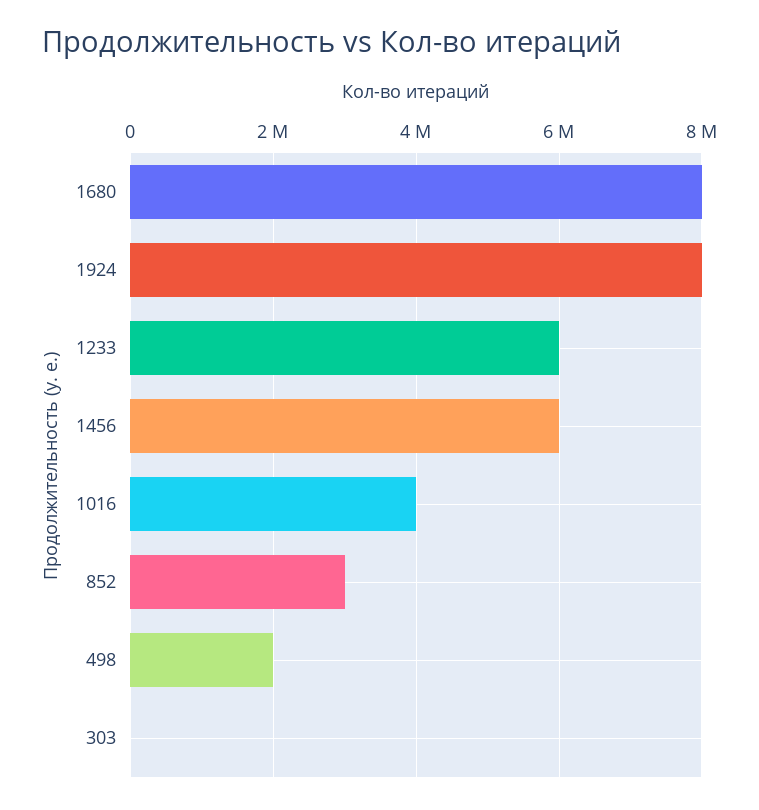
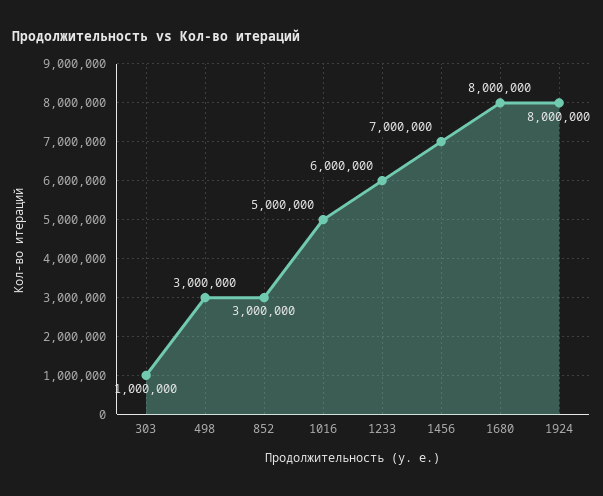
1456: 6000000 -> 7000000
1016: 4000000 -> 5000000
498: 2000000 -> 3000000
303: 0 -> 1000000

